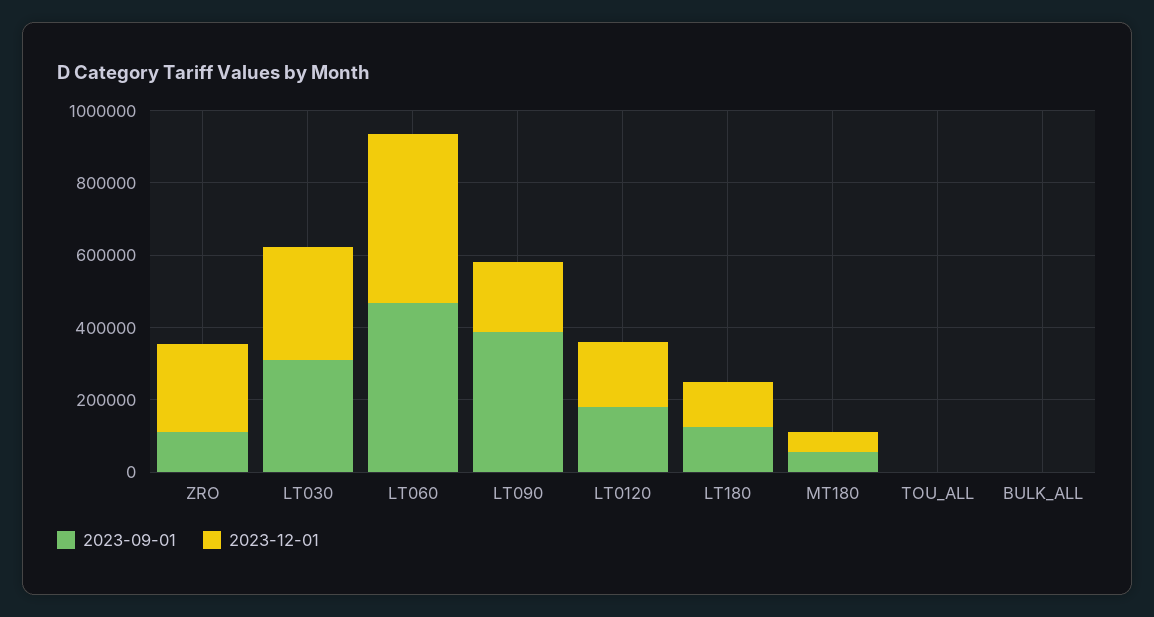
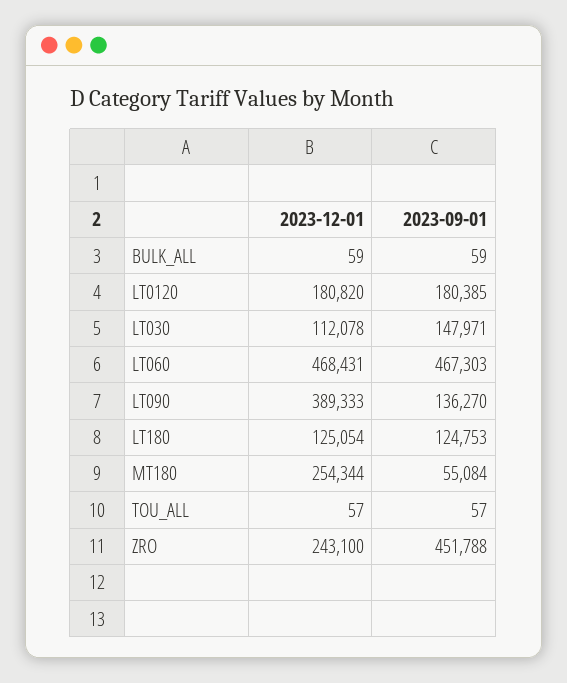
2023-09-01, ZRO: 100000 -> 451788
2023-09-01, LT030: 300000 -> 147971
2023-12-01, LT030: 300000 -> 112078
2023-09-01, LT090: 400000 -> 136270
2023-12-01, LT090: 200000 -> 389333
2023-12-01, MT180: 50000 -> 254344

